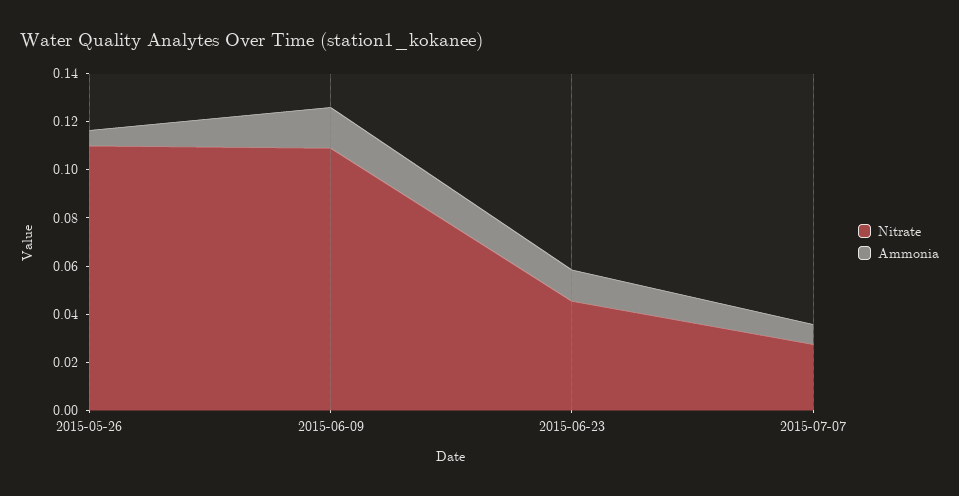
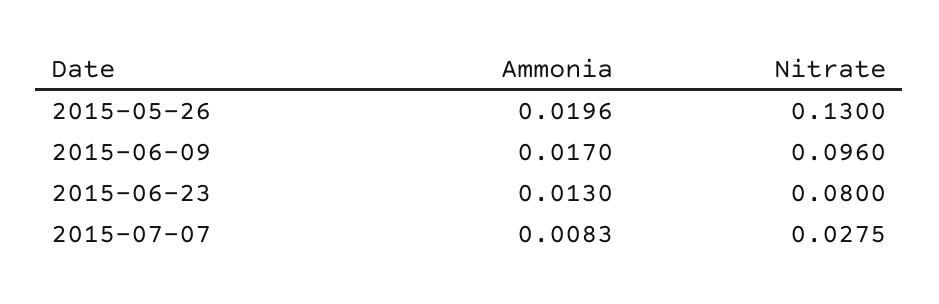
Nitrate, 2015-05-26: 0.11 -> 0.13
Ammonia, 2015-05-26: 0.005 -> 0.0196
Nitrate, 2015-06-09: 0.11 -> 0.096
Nitrate, 2015-06-23: 0.045 -> 0.08

